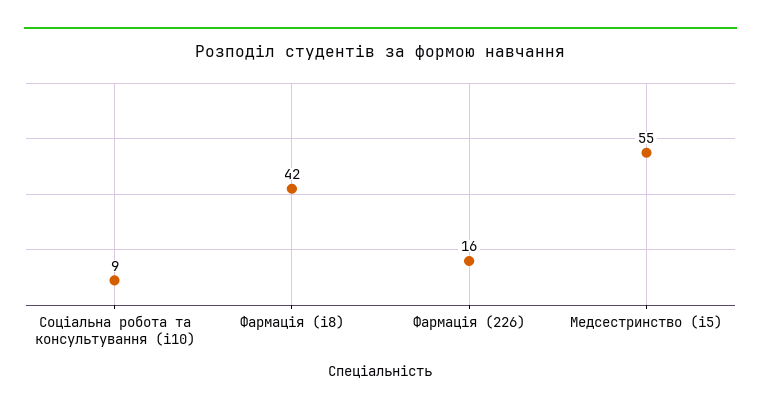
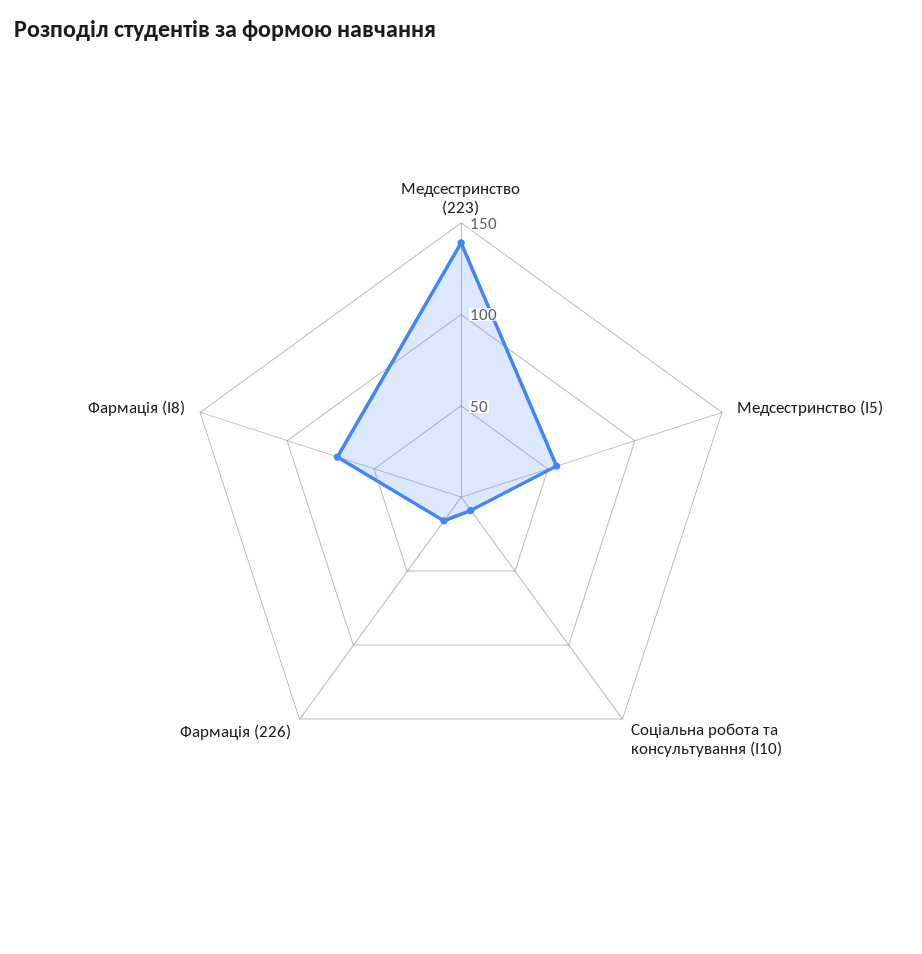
Фармація (i8): 42 -> 70
Медсестринство (223): none -> 140

